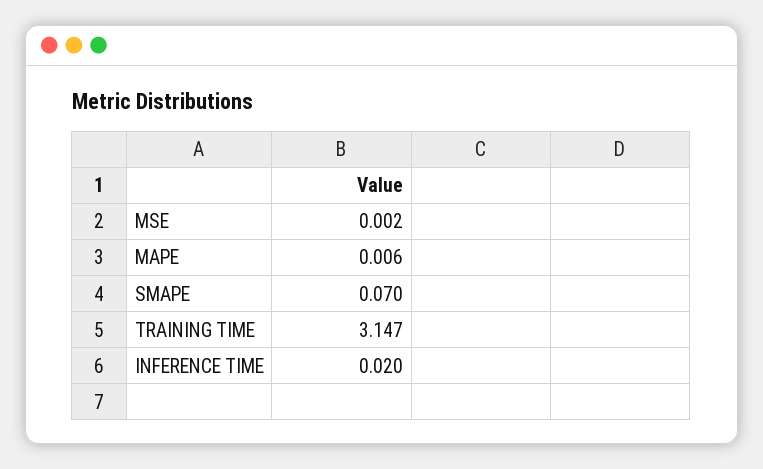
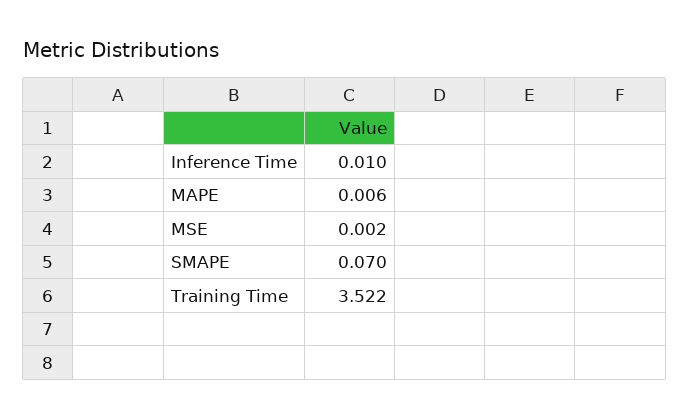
TRAINING TIME: 3.147 -> 3.522
INFERENCE TIME: 0.02 -> 0.01

